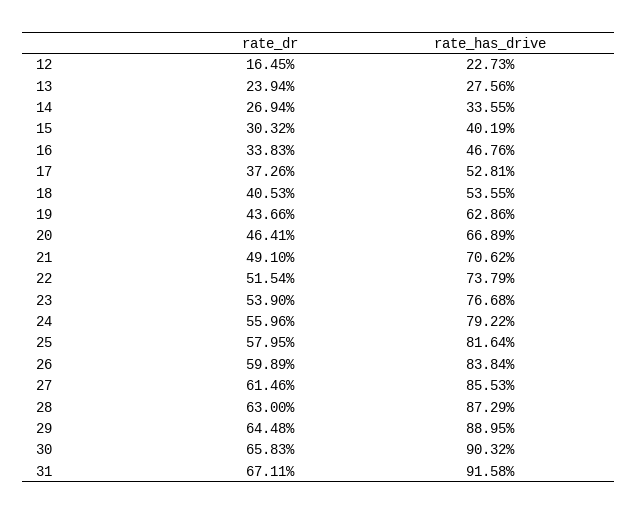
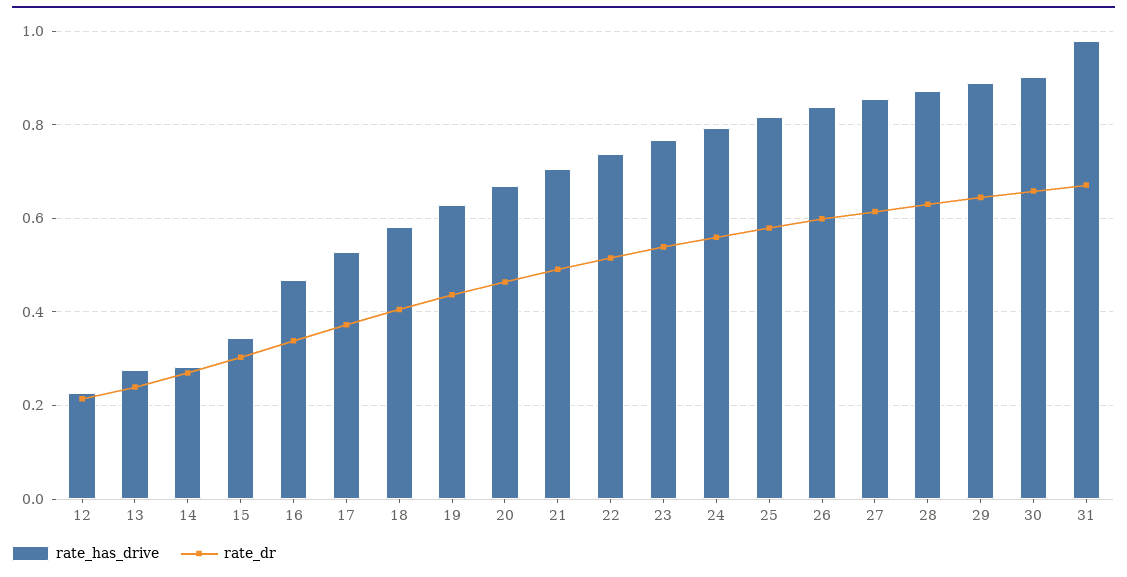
rate_dr, 12: 0.1645 -> 0.22
rate_has_drive, 14: 0.3355 -> 0.28
rate_has_drive, 15: 0.4019 -> 0.34
rate_has_drive, 18: 0.5355 -> 0.58
rate_has_drive, 31: 0.9158 -> 0.98

